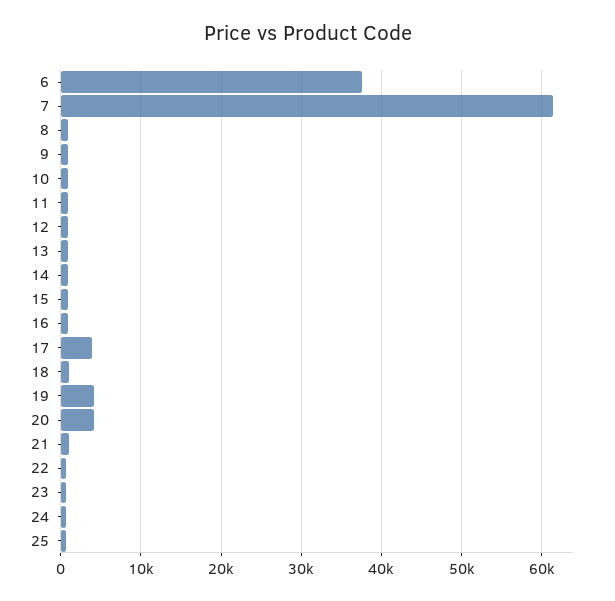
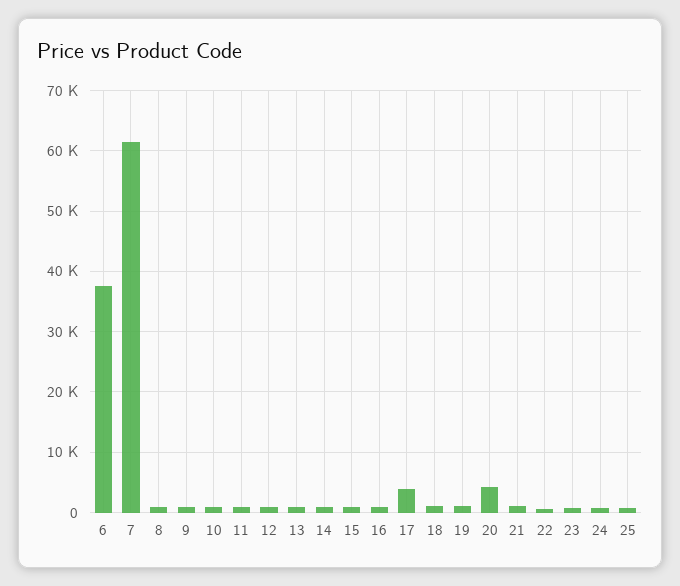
19: 4000 -> 1000

